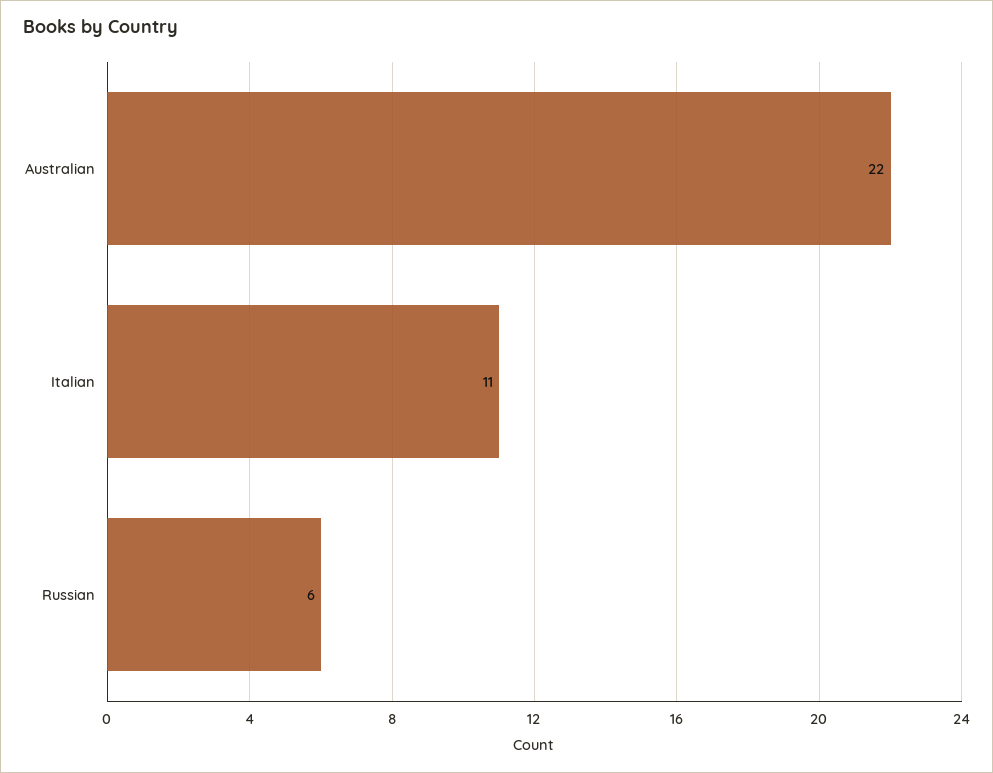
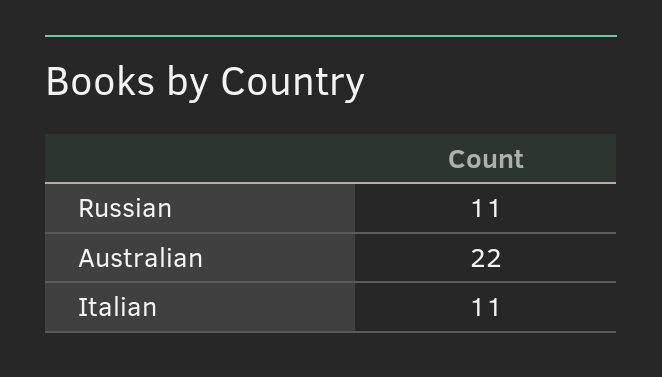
Russian: 6 -> 11

